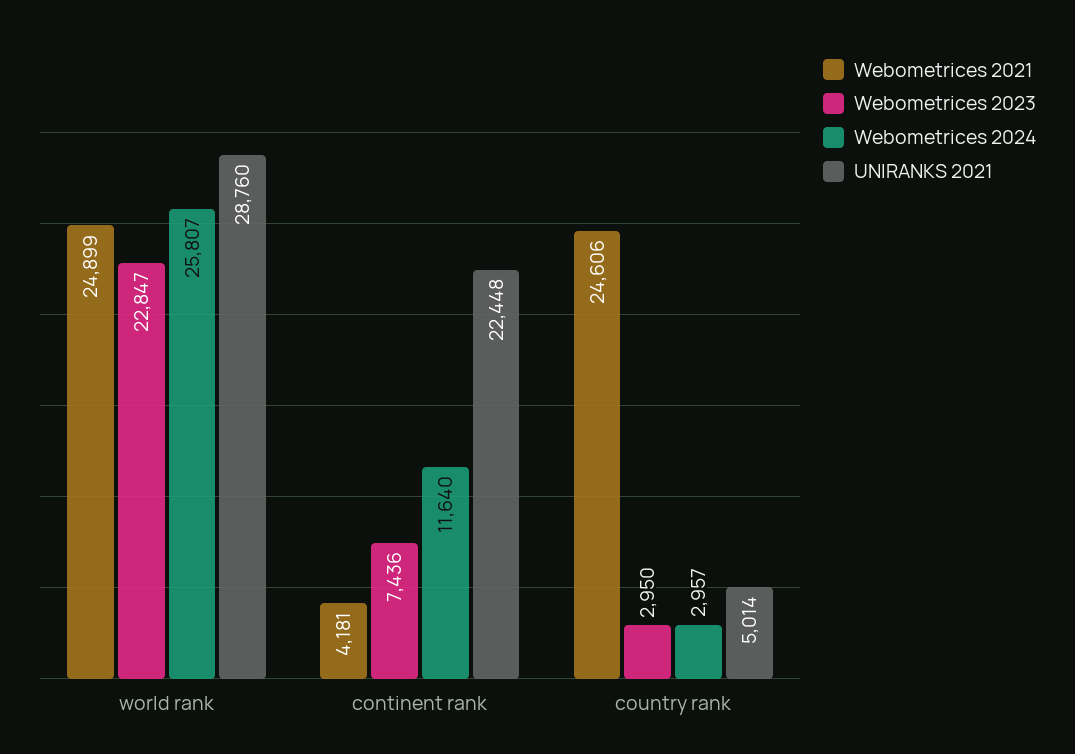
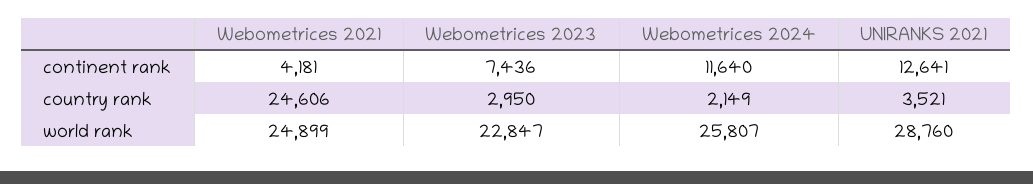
UNIRANKS 2021, continent rank: 22448 -> 12641
Webometrices 2024, country rank: 2957 -> 2149
UNIRANKS 2021, country rank: 5014 -> 3521

